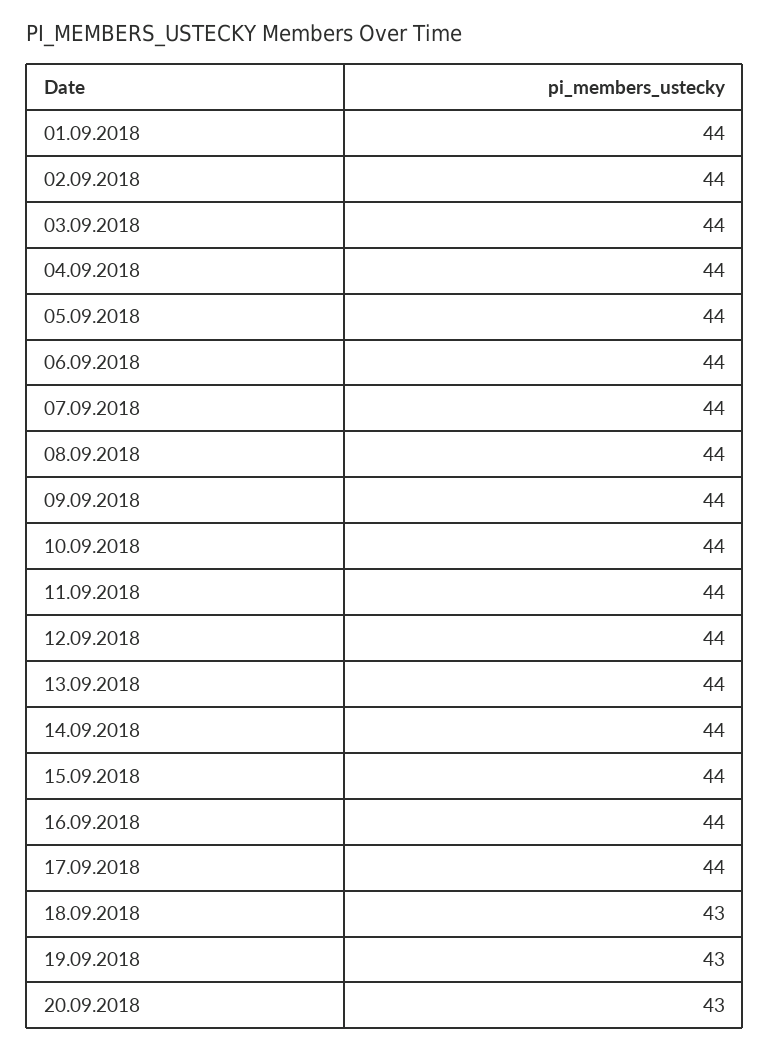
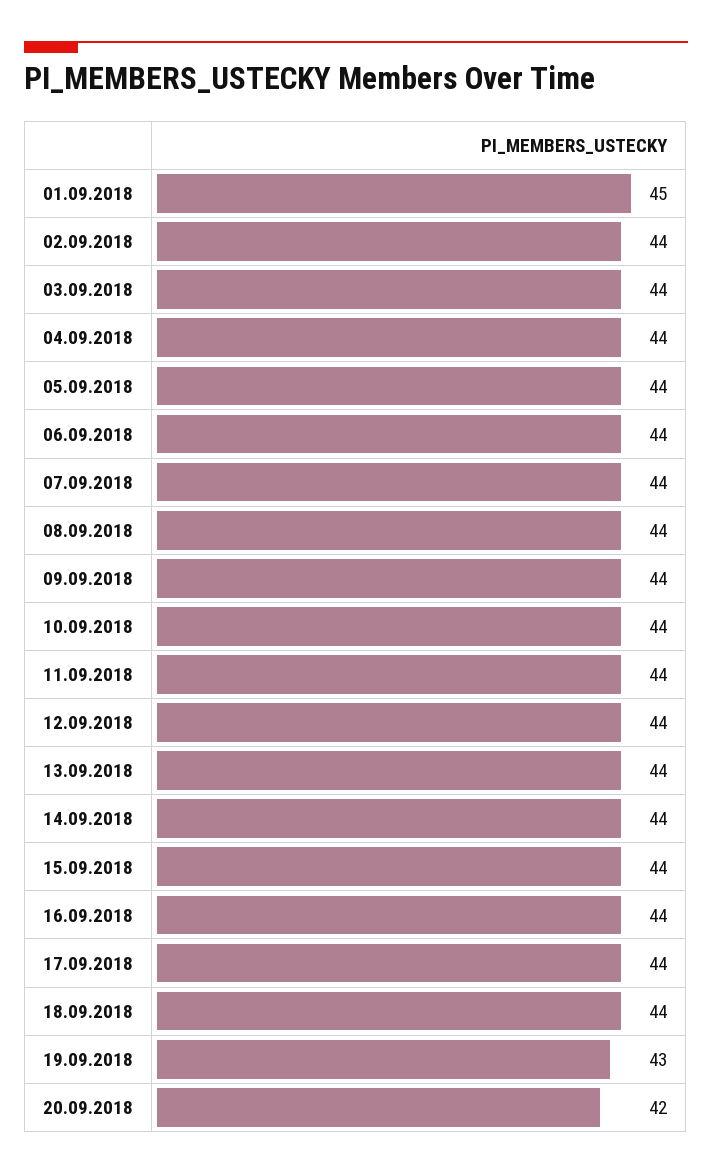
01.09.2018: 44 -> 45
18.09.2018: 43 -> 44
20.09.2018: 43 -> 42

